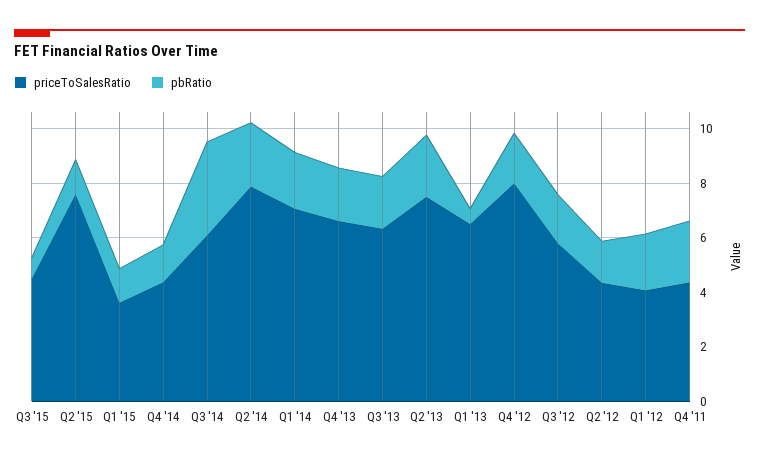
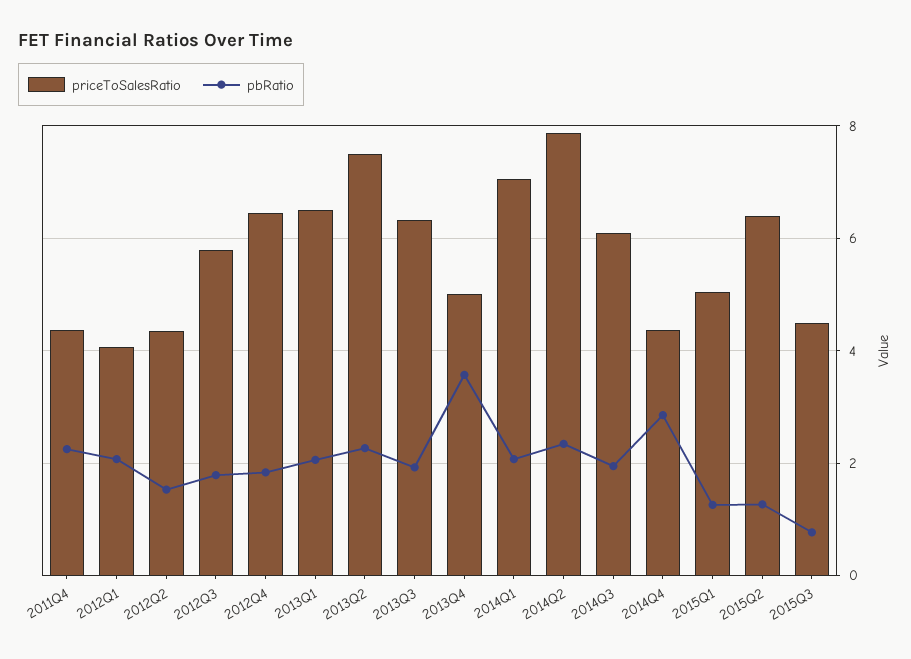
priceToSalesRatio, Q2 '15: 7.5 -> 6.4
priceToSalesRatio, Q1 '15: 3.5 -> 5
pbRatio, Q4 '14: 1.5 -> 2.8
pbRatio, Q3 '14: 3.5 -> 2
priceToSalesRatio, Q4 '13: 6.5 -> 5
pbRatio, Q4 '13: 2 -> 3.6
pbRatio, Q1 '13: 0.5 -> 2
priceToSalesRatio, Q4 '12: 8 -> 6.4

